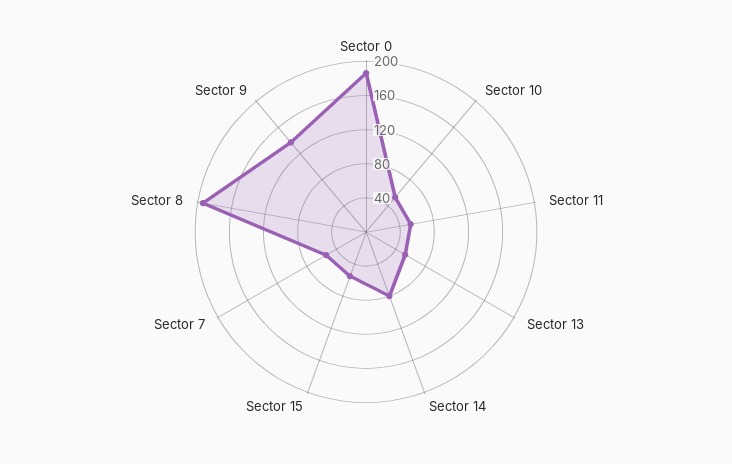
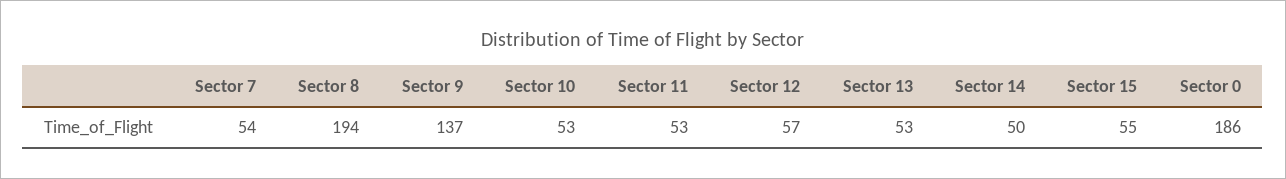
Sector 14: 80 -> 50
Sector 12: none -> 57

